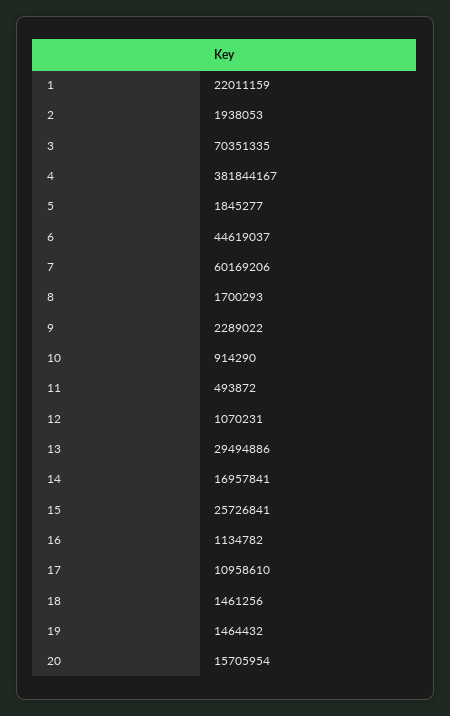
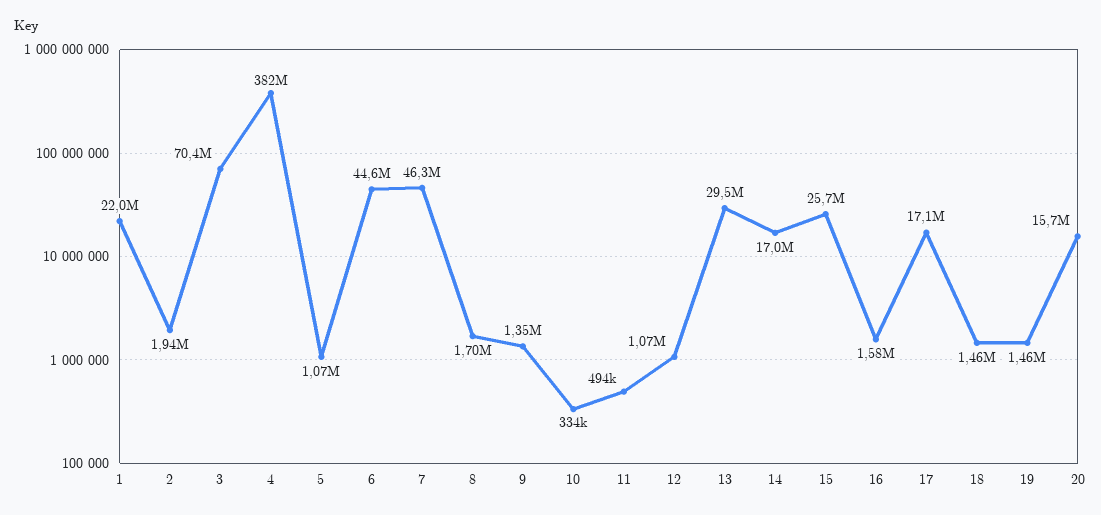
5: 1845277 -> 1070000
7: 60169206 -> 46300000
9: 2289022 -> 1350000
10: 914290 -> 334000
16: 1134782 -> 1580000
17: 10958610 -> 17100000

